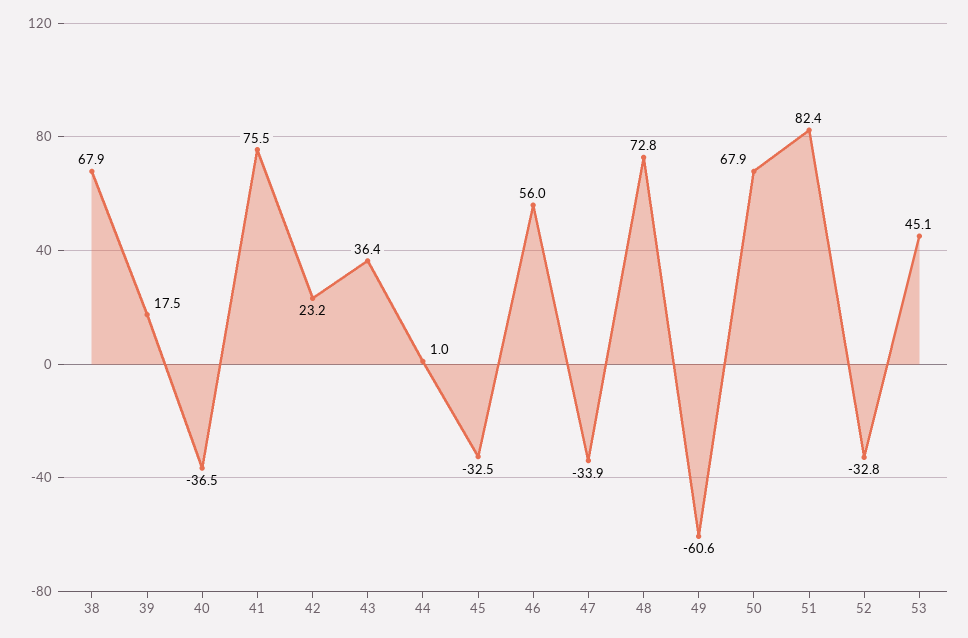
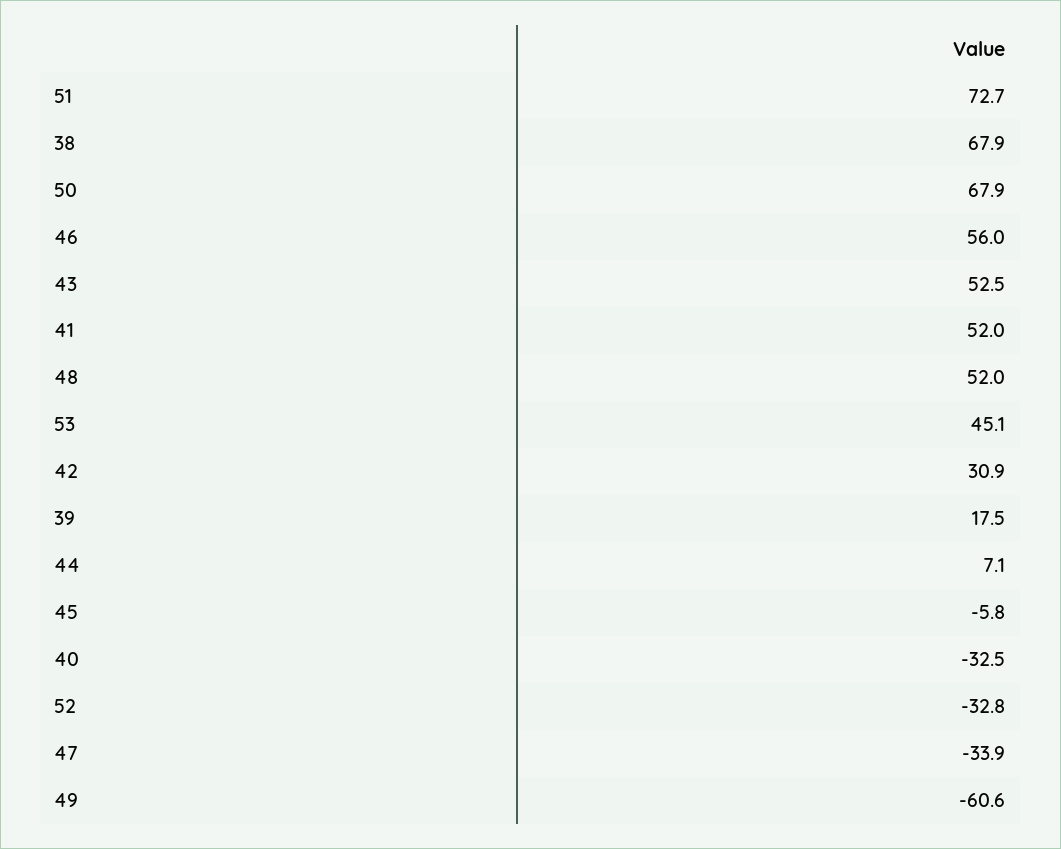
40: -36.5 -> -32.5
41: 75.5 -> 52
42: 23.2 -> 30.9
43: 36.4 -> 52.5
44: 1 -> 7.1
45: -32.5 -> -5.8
48: 72.8 -> 52
51: 82.4 -> 72.7

